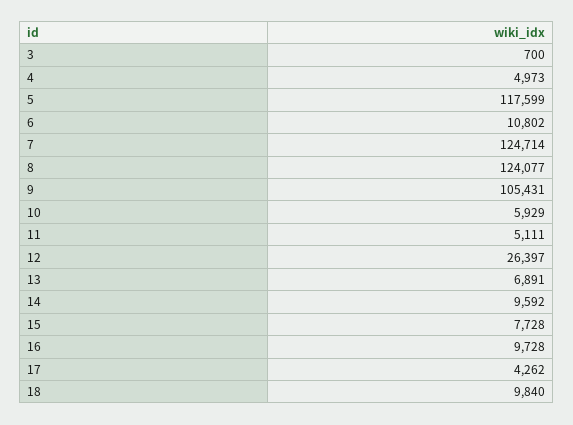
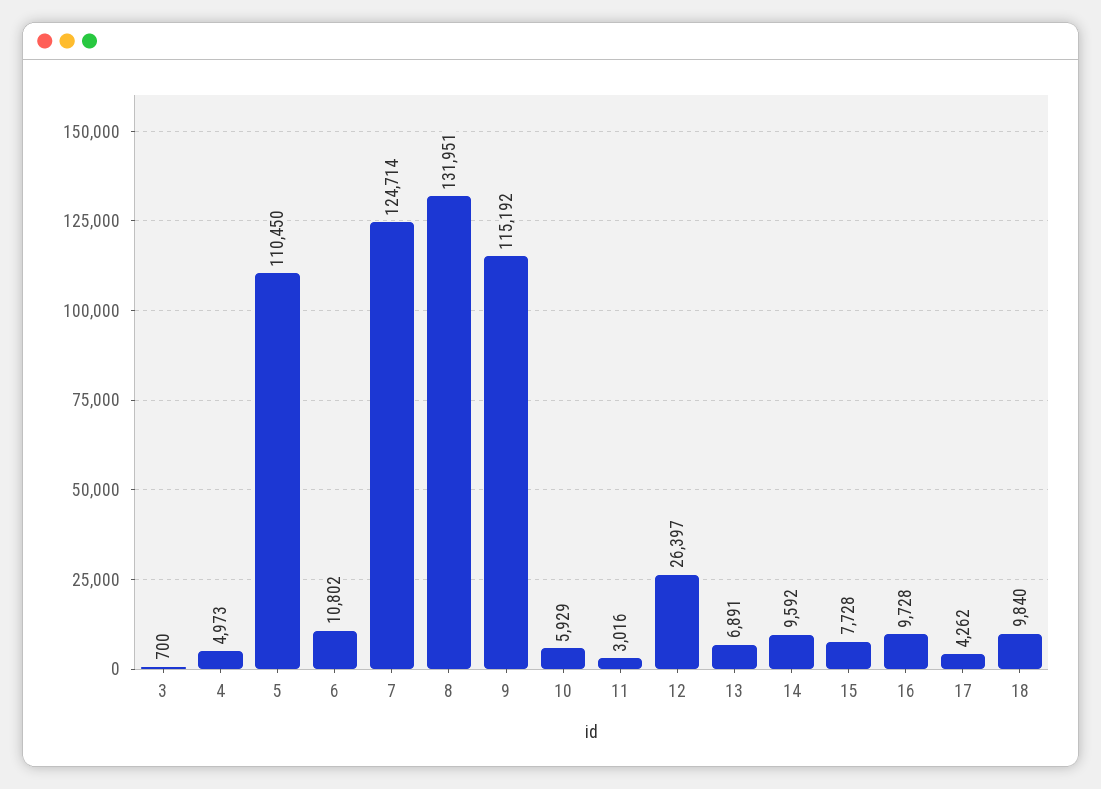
5: 117599 -> 110450
8: 124077 -> 131951
9: 105431 -> 115192
11: 5111 -> 3016

